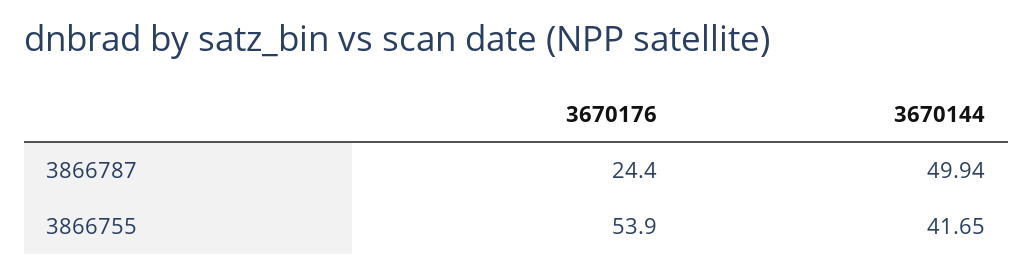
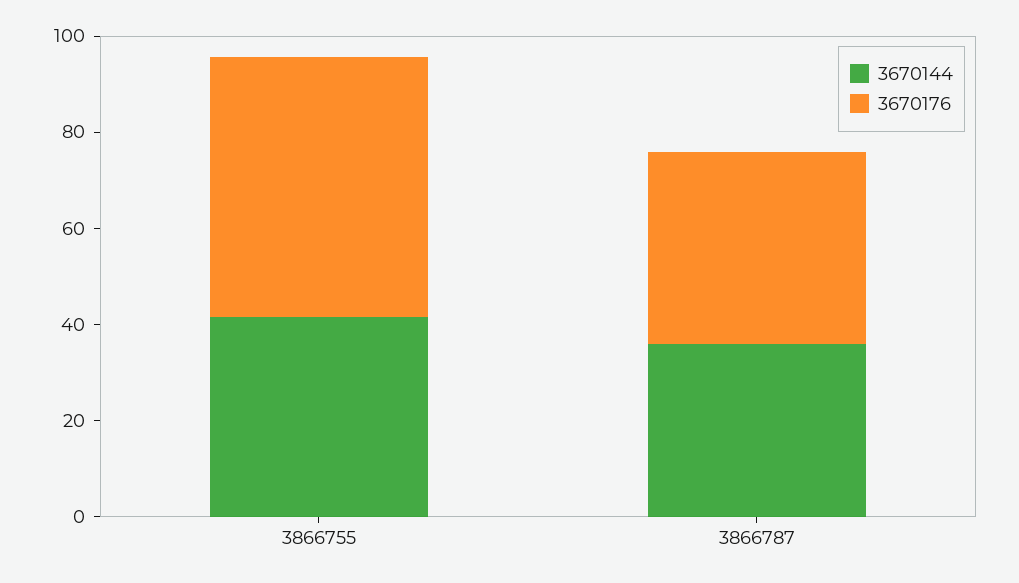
3670176, 3866787: 24.4 -> 40
3670144, 3866787: 49.94 -> 35

